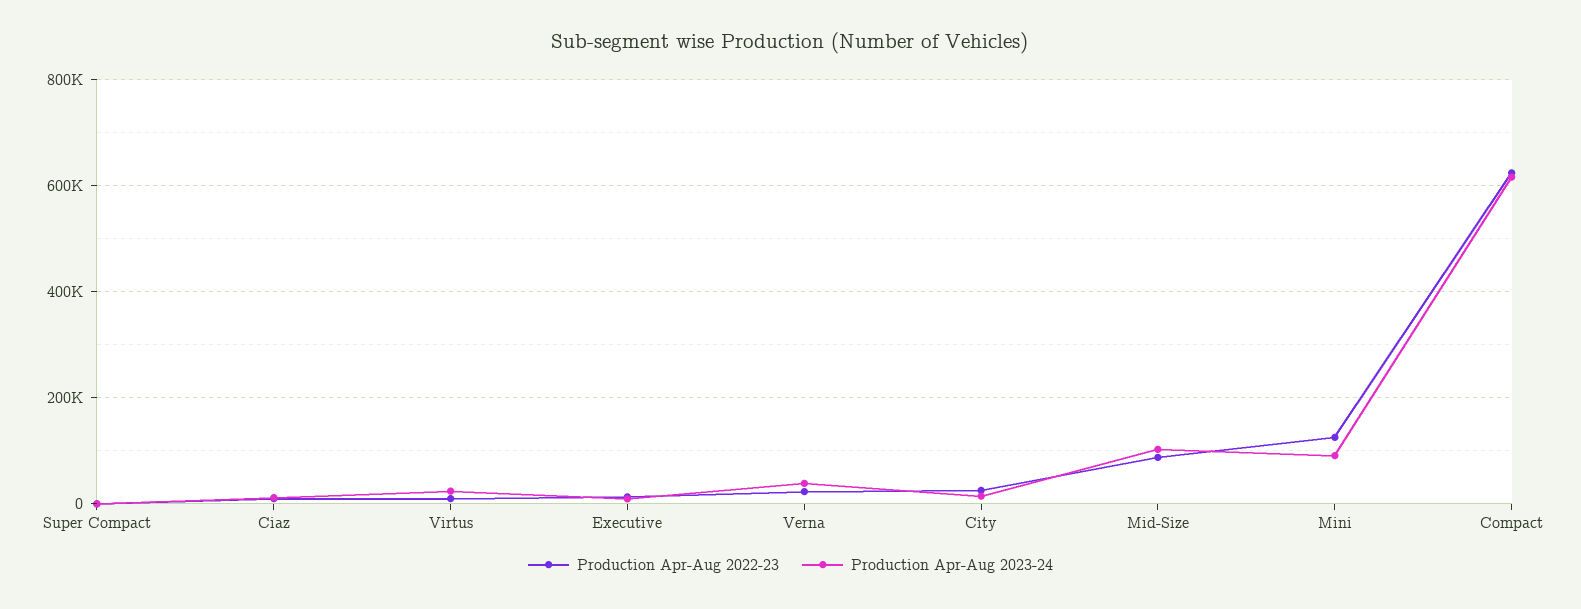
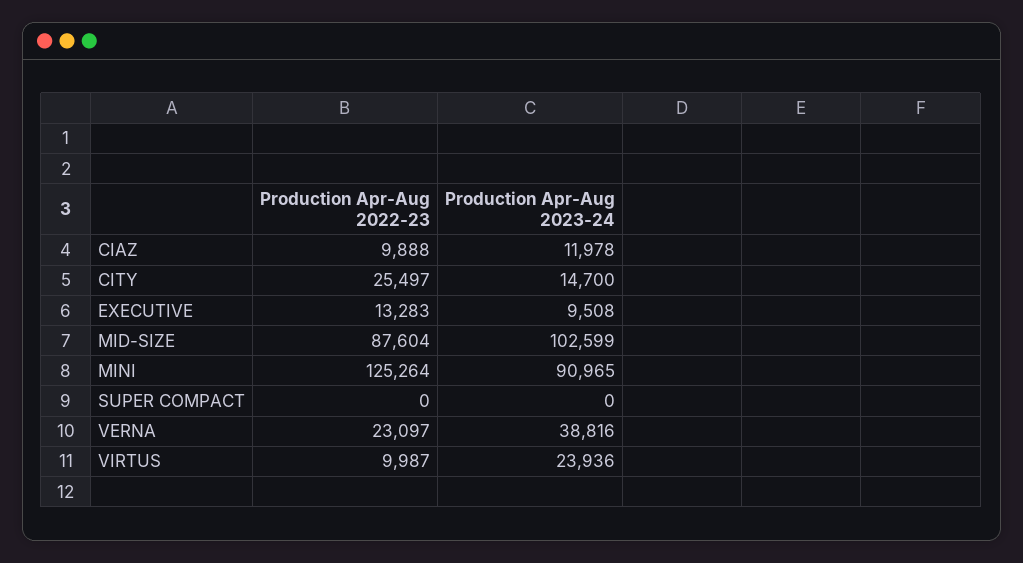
Production Apr-Aug 2022-23, Compact: 620000 -> none
Production Apr-Aug 2023-24, Compact: 620000 -> none

